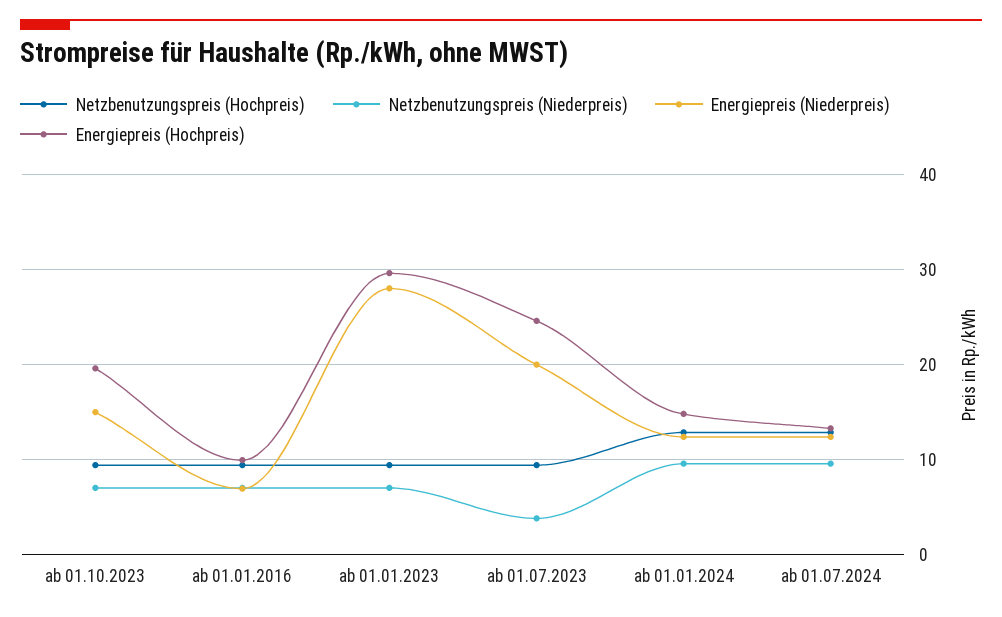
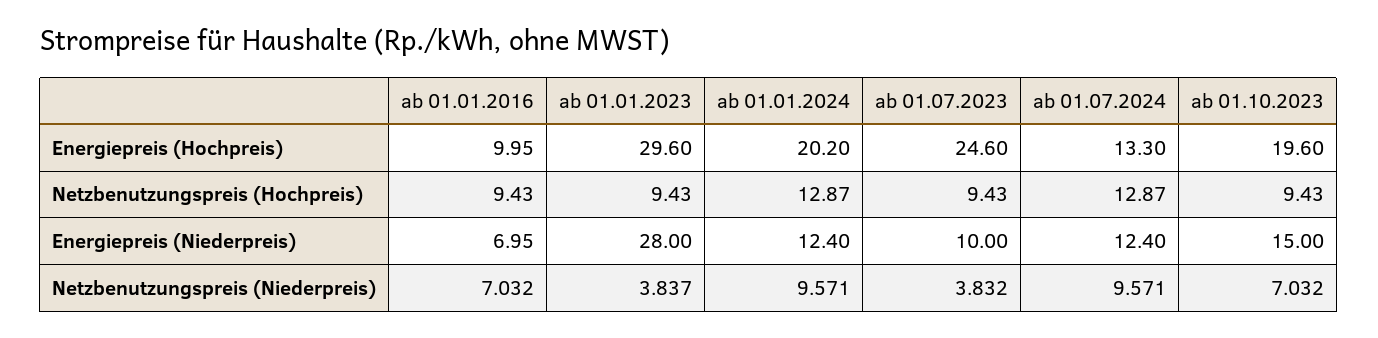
Netzbenutzungspreis (Niederpreis), ab 01.01.2023: 7 -> 3.837
Energiepreis (Niederpreis), ab 01.07.2023: 20 -> 10
Energiepreis (Hochpreis), ab 01.01.2024: 15 -> 20.2

